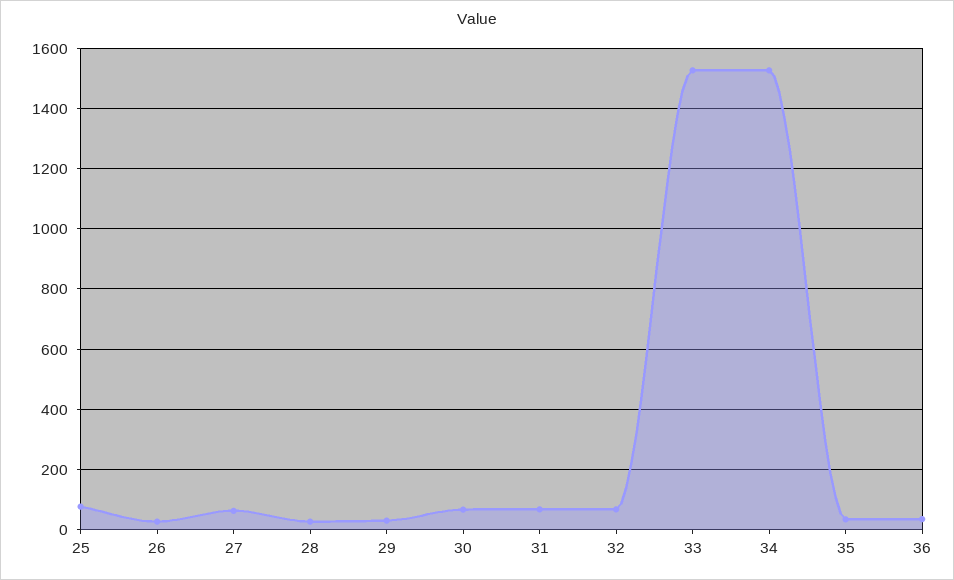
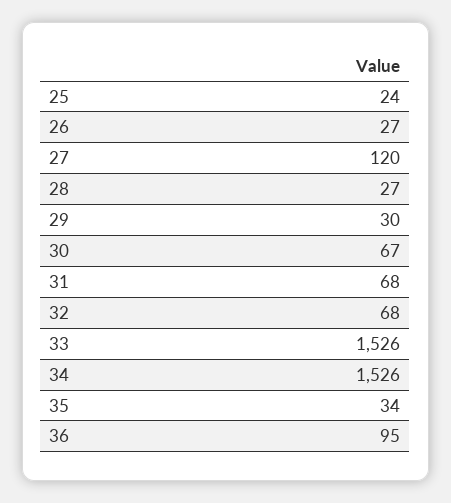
25: 80 -> 24
27: 60 -> 120
36: 40 -> 95

